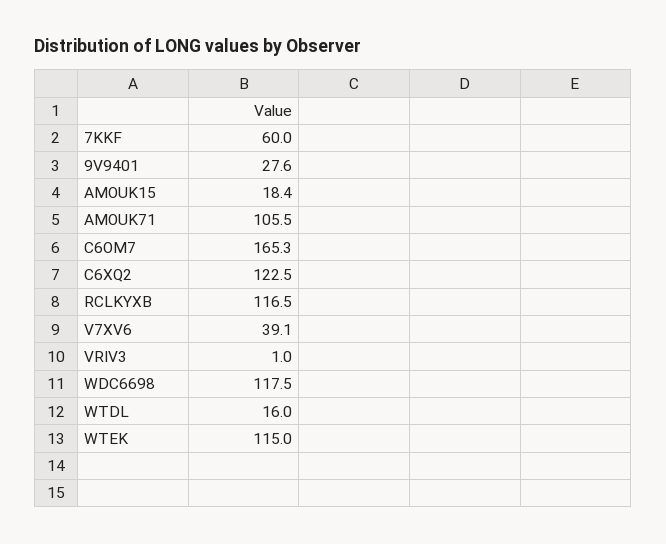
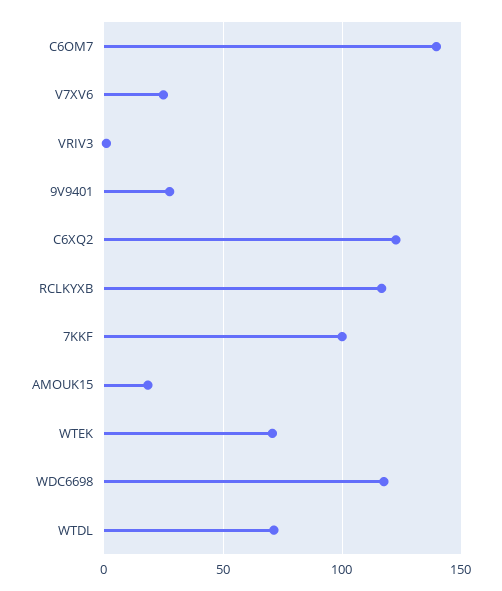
7KKF: 60 -> 100
AMOUK71: 105.5 -> none
C6OM7: 165.3 -> 140
V7XV6: 39.1 -> 25
WTDL: 16 -> 70
WTEK: 115 -> 70

